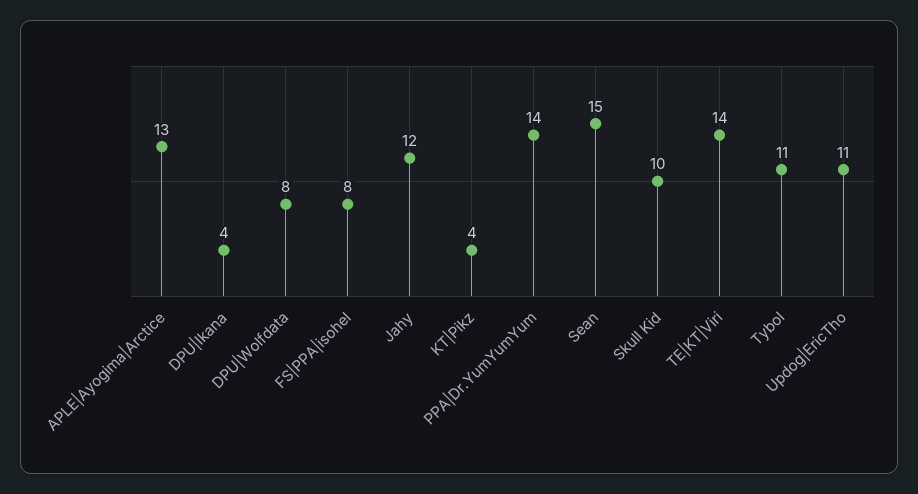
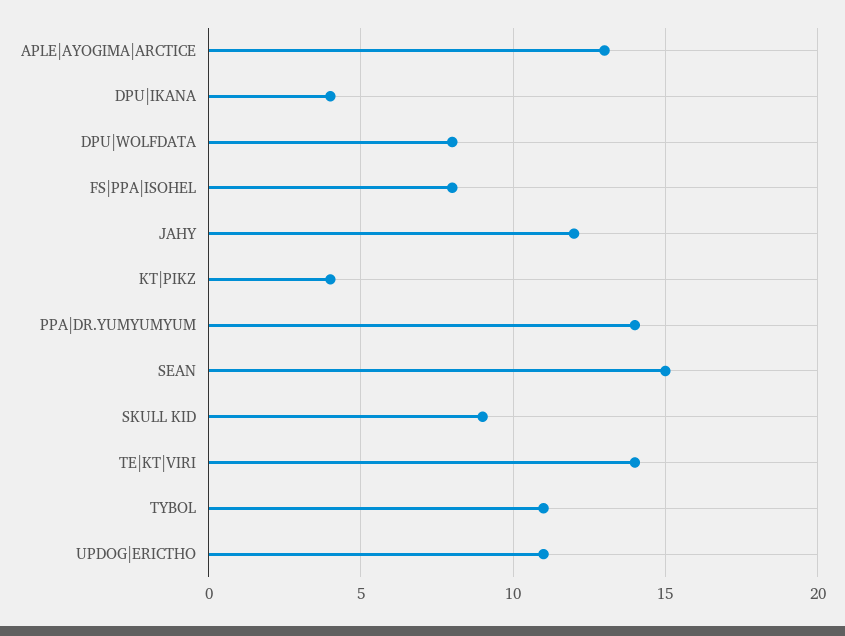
Skull Kid: 10 -> 9

